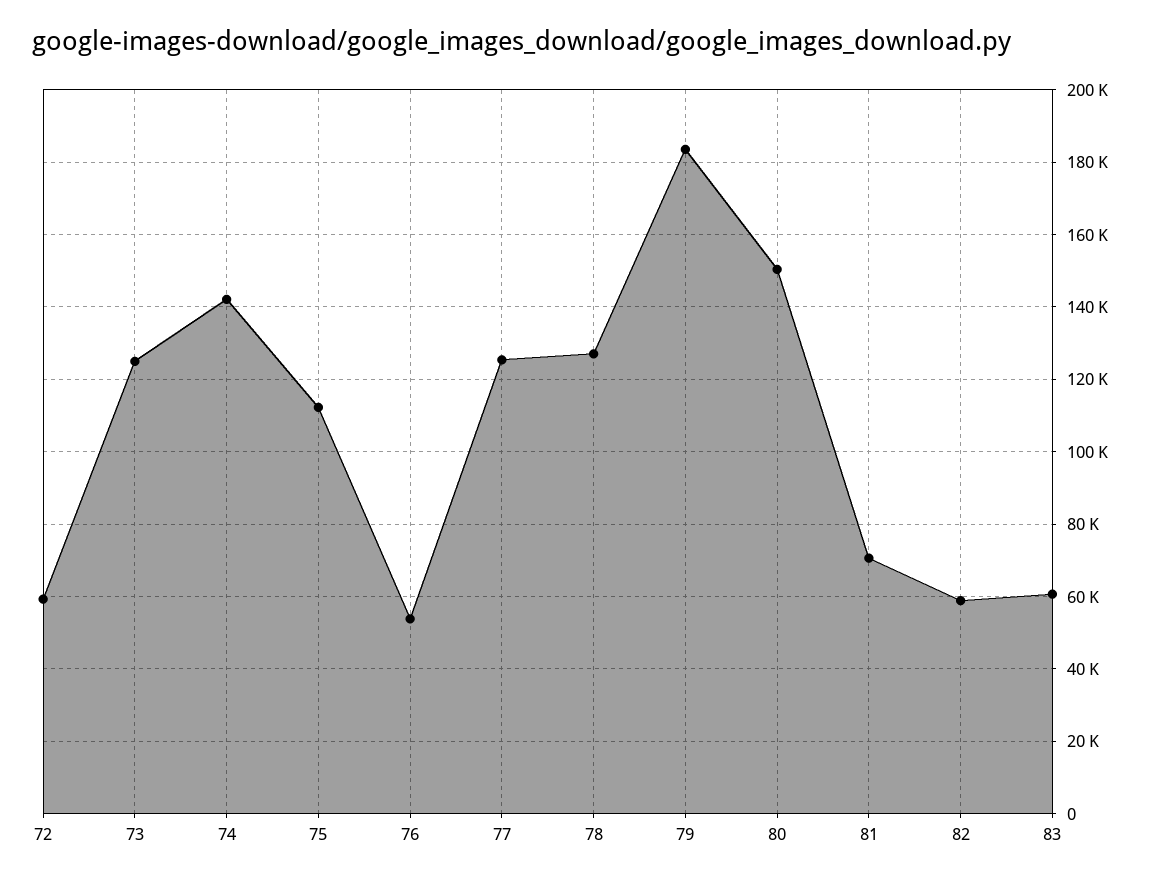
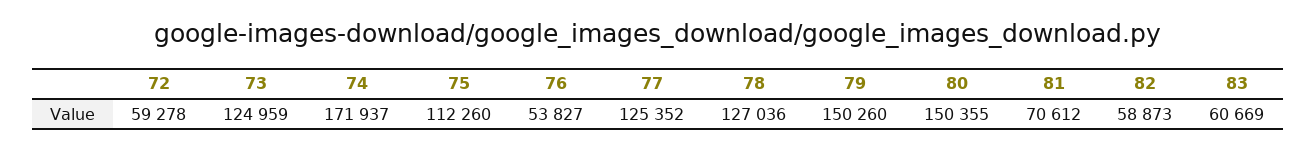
74: 142000 -> 171937
79: 184000 -> 150260

